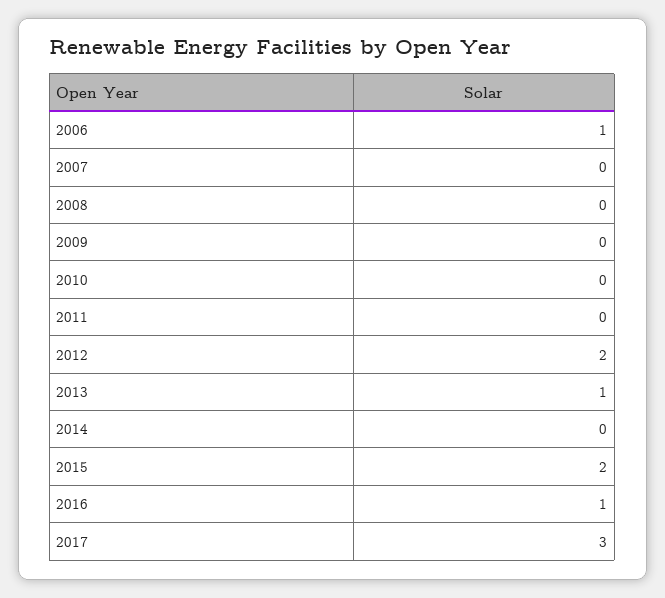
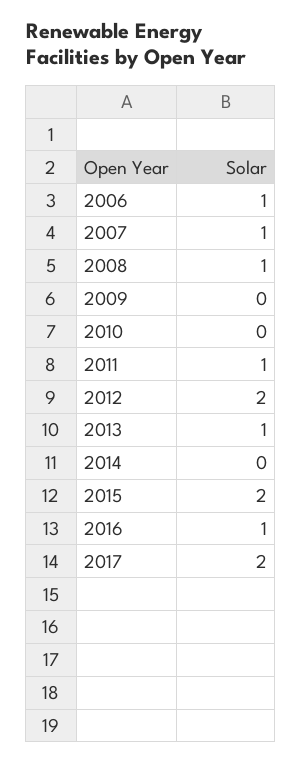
2007: 0 -> 1
2008: 0 -> 1
2011: 0 -> 1
2017: 3 -> 2

